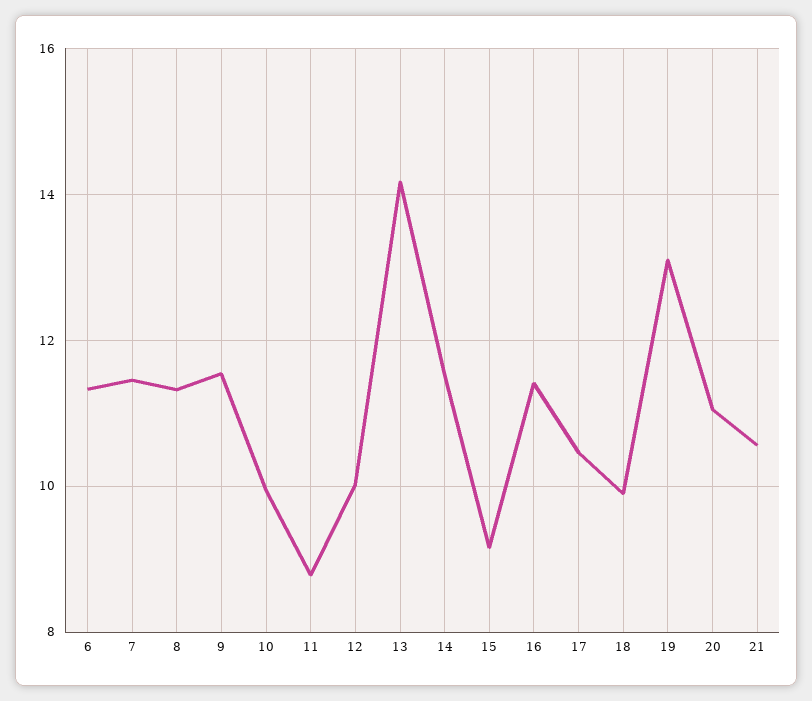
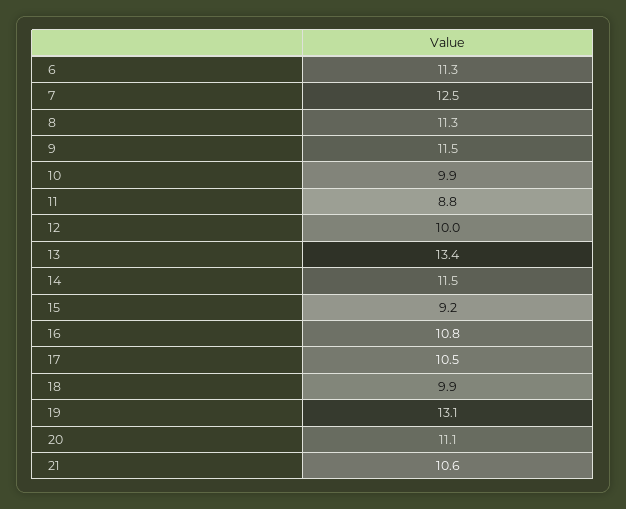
7: 11.4 -> 12.5
13: 14.2 -> 13.4
16: 11.4 -> 10.8

